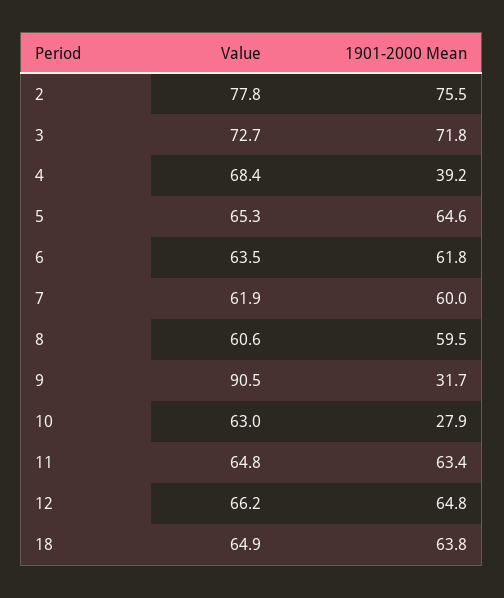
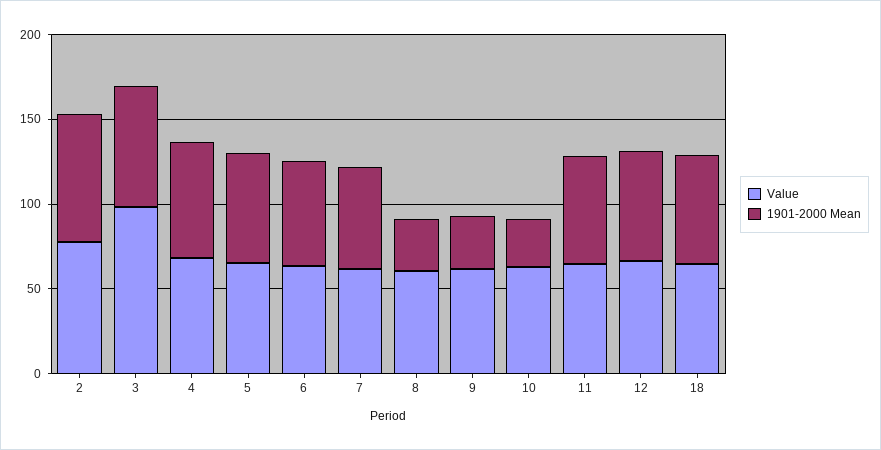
Value, 3: 72.7 -> 100
1901-2000 Mean, 4: 39.2 -> 70
1901-2000 Mean, 8: 59.5 -> 30
Value, 9: 90.5 -> 60

